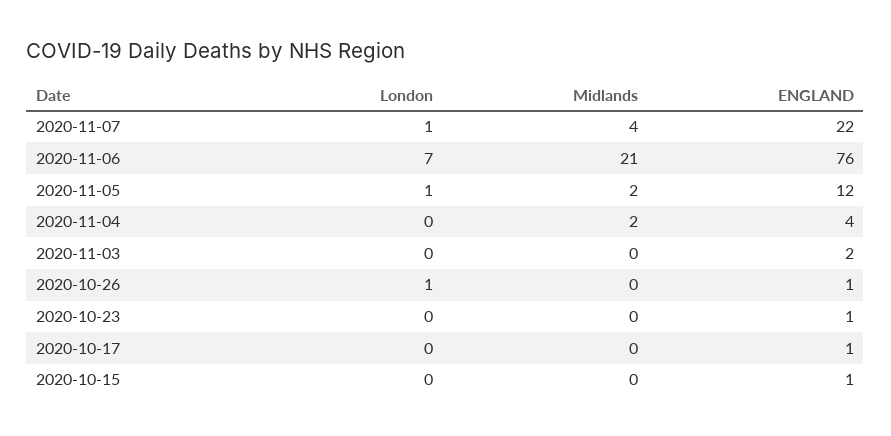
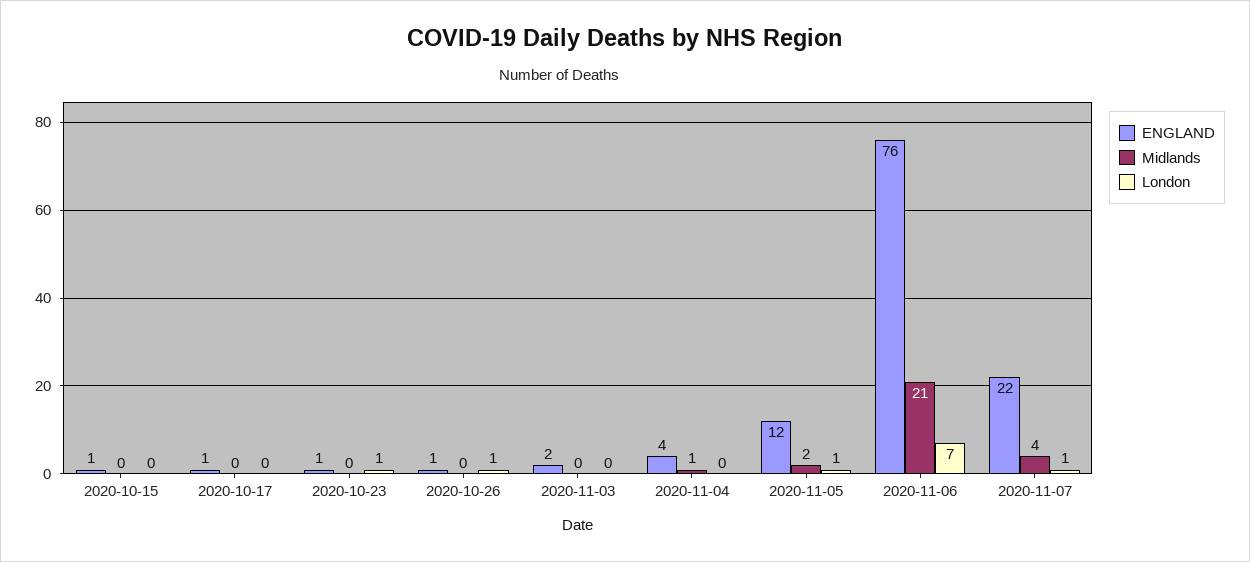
Midlands, 2020-11-04: 2 -> 1
London, 2020-10-23: 0 -> 1

